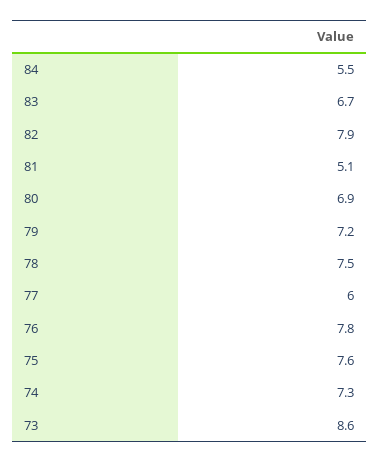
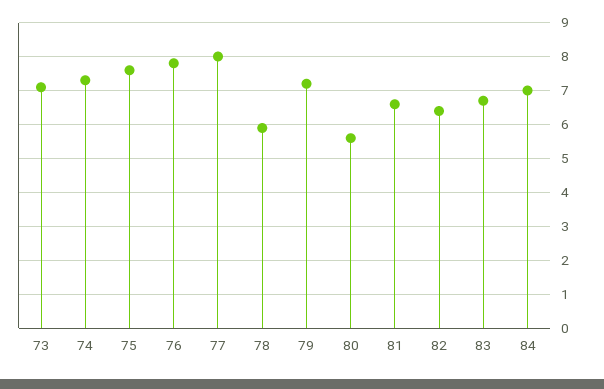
84: 5.5 -> 7
82: 7.9 -> 6.5
81: 5.1 -> 6.5
80: 6.9 -> 5.5
78: 7.5 -> 6
77: 6 -> 8
73: 8.6 -> 7

